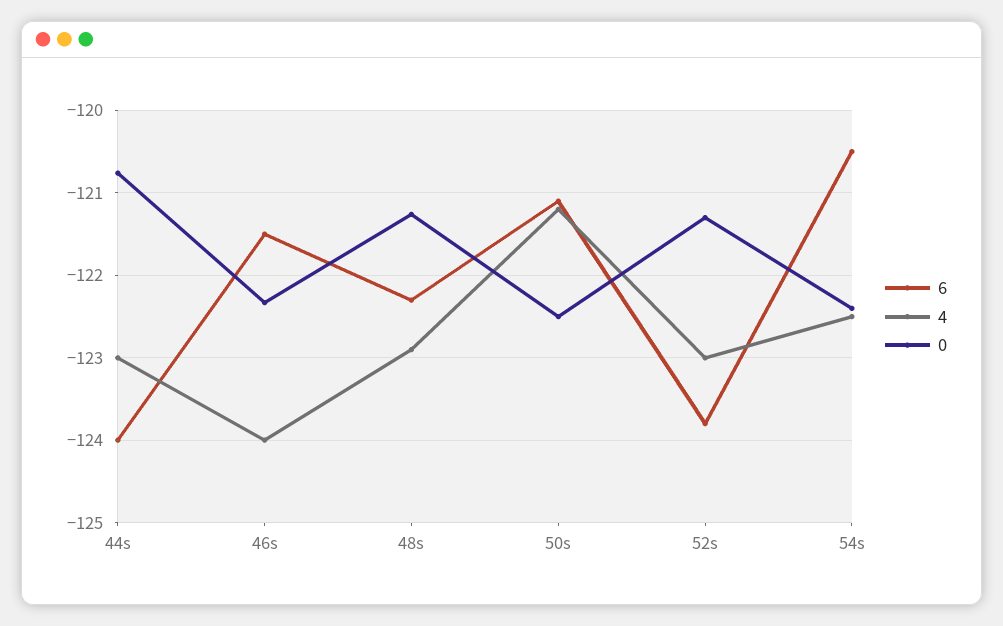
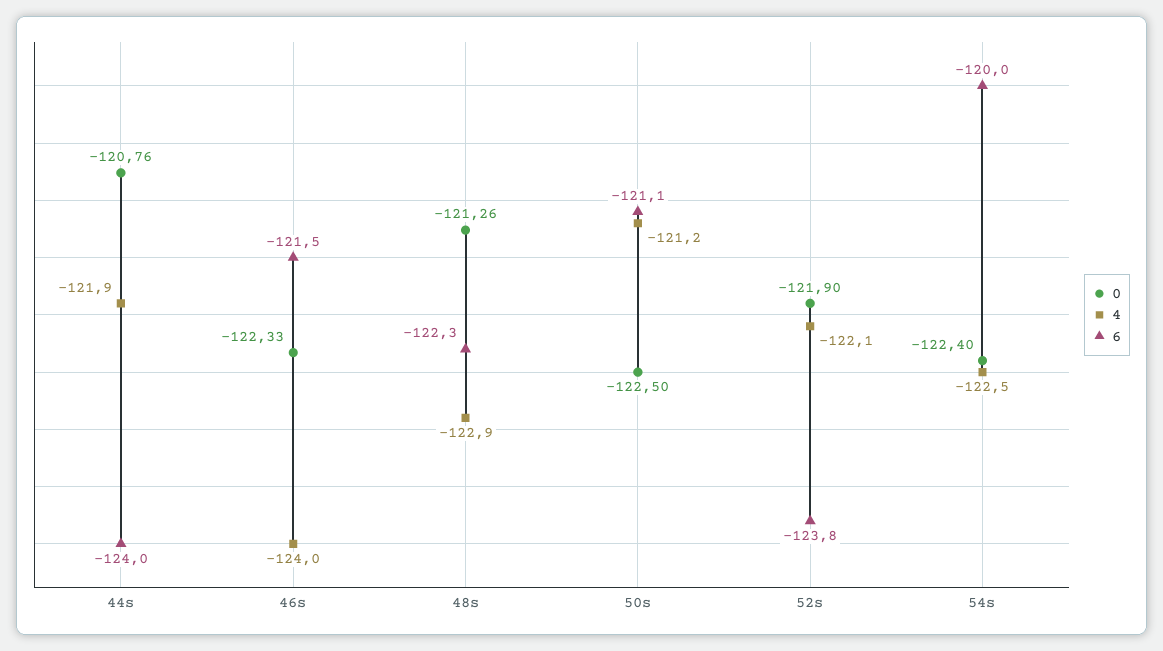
4, 44s: -123 -> -121.9
4, 52s: -123 -> -122.1
0, 52s: -121.3 -> -121.9
6, 54s: -120.5 -> -120

